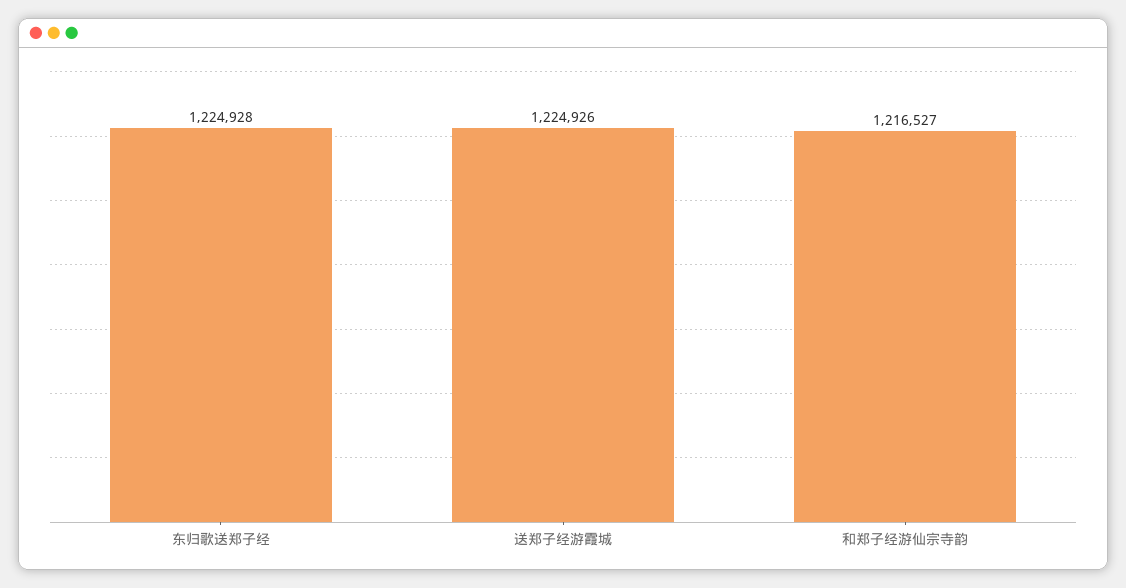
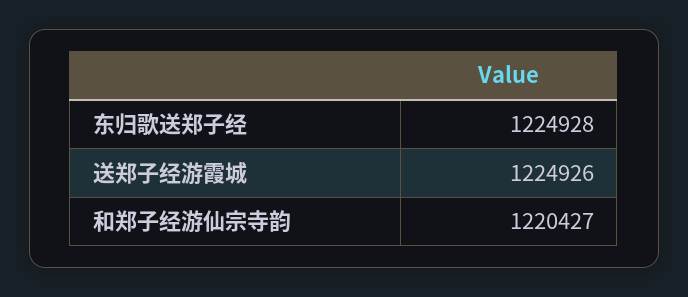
和郑子经游仙宗寺韵: 1216527 -> 1220427

